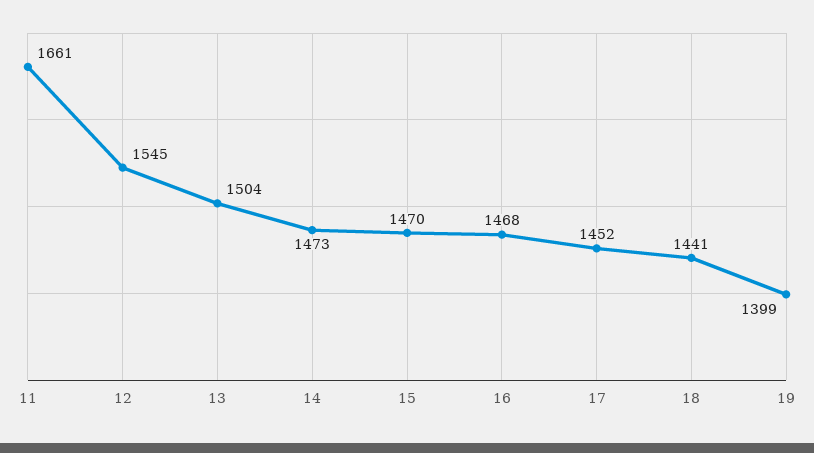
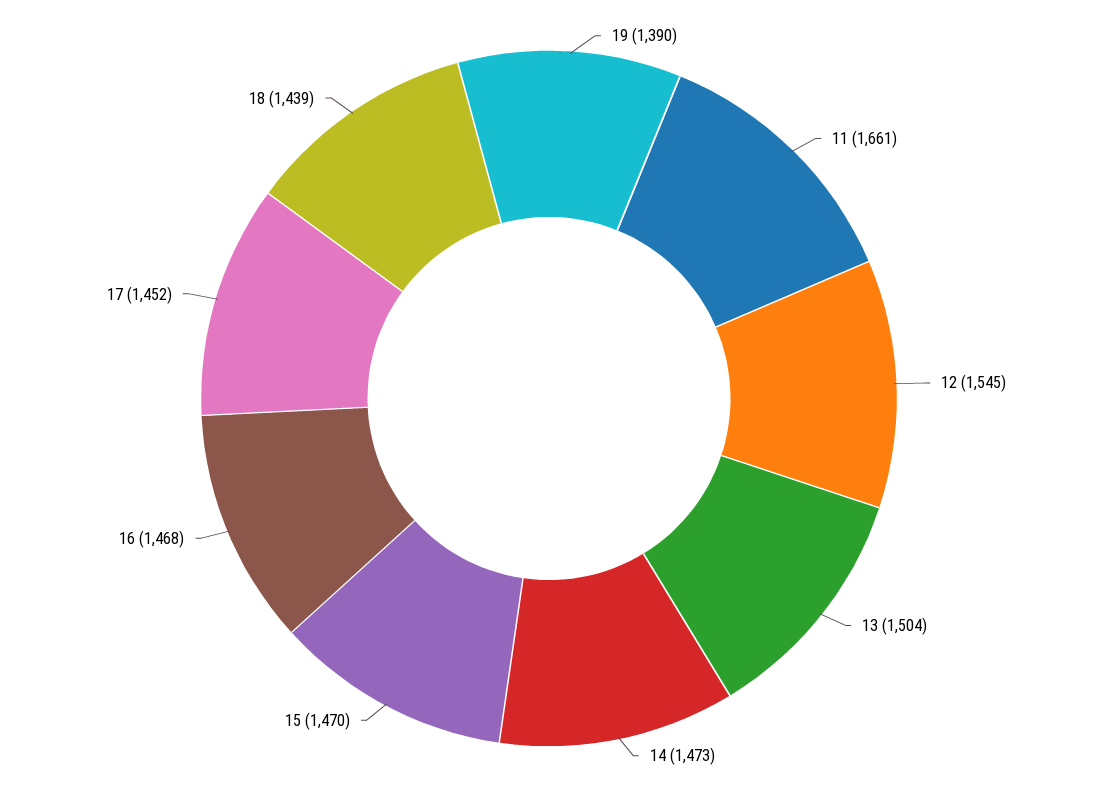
18: 1441 -> 1439
19: 1399 -> 1390

